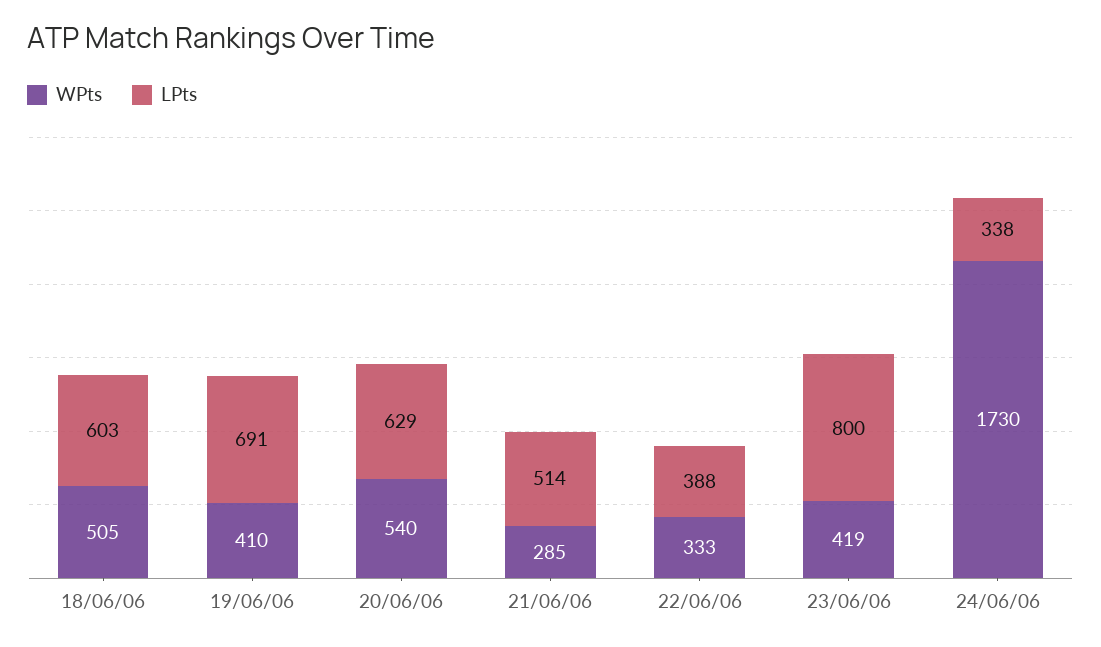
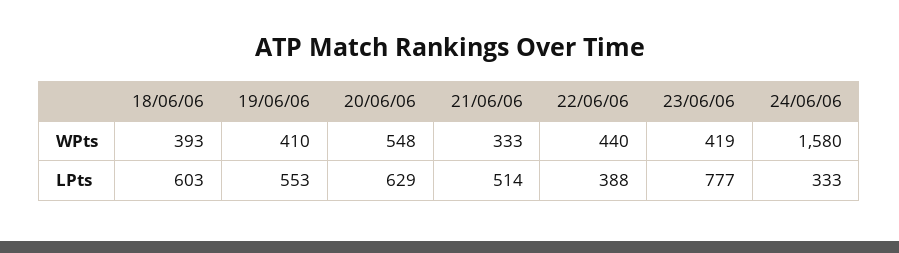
WPts, 18/06/06: 505 -> 393
LPts, 19/06/06: 691 -> 553
WPts, 20/06/06: 540 -> 548
WPts, 21/06/06: 285 -> 333
WPts, 22/06/06: 333 -> 440
LPts, 23/06/06: 800 -> 777
WPts, 24/06/06: 1730 -> 1580
LPts, 24/06/06: 338 -> 333

